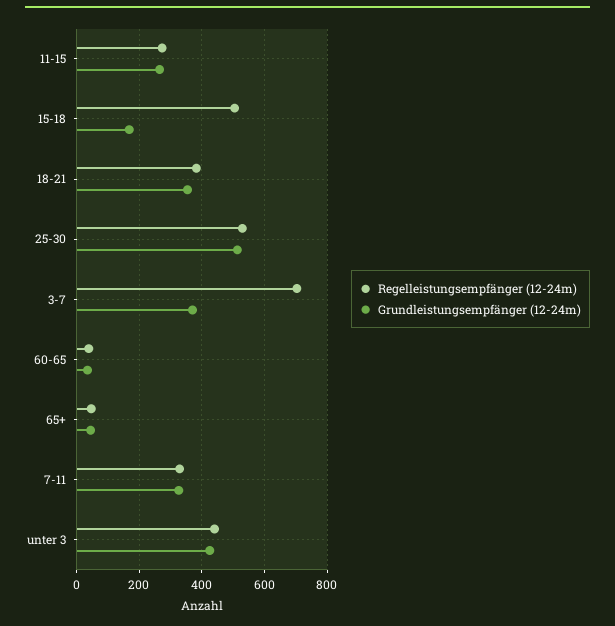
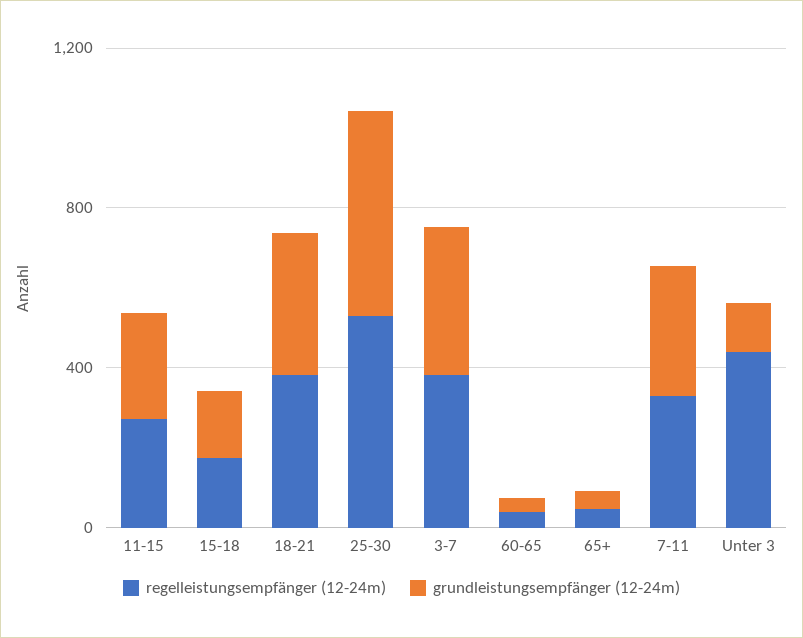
Regelleistungsempfänger (12-24m), 15-18: 500 -> 200
Regelleistungsempfänger (12-24m), 3-7: 700 -> 400
Grundleistungsempfänger (12-24m), unter 3: 420 -> 100

